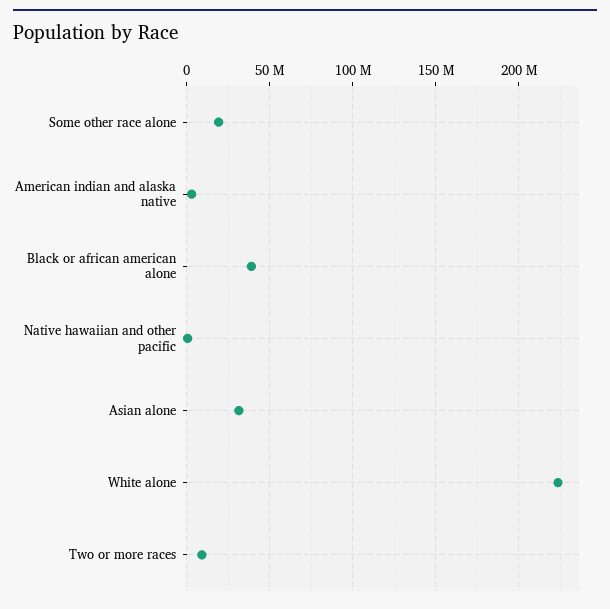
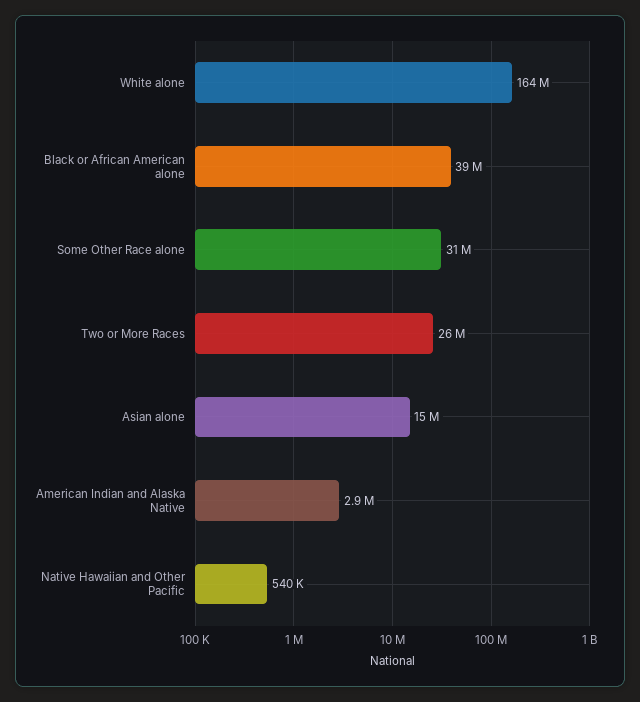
Some other race alone: 20000000 -> 31000000
Asian alone: 30000000 -> 15000000
White alone: 225000000 -> 164000000
Two or more races: 10000000 -> 26000000

